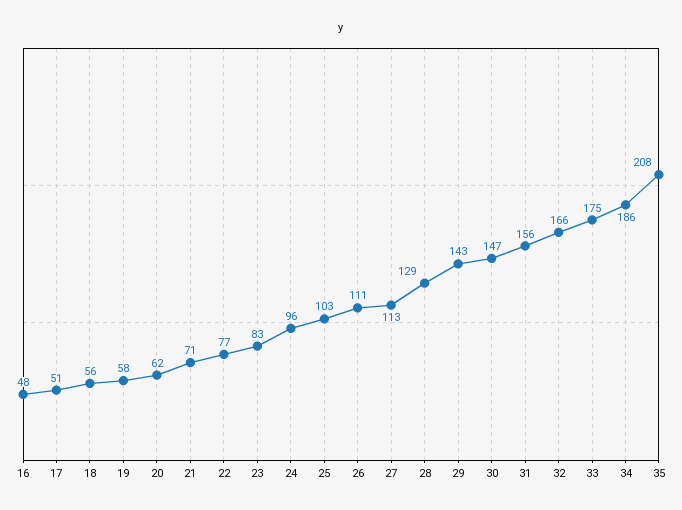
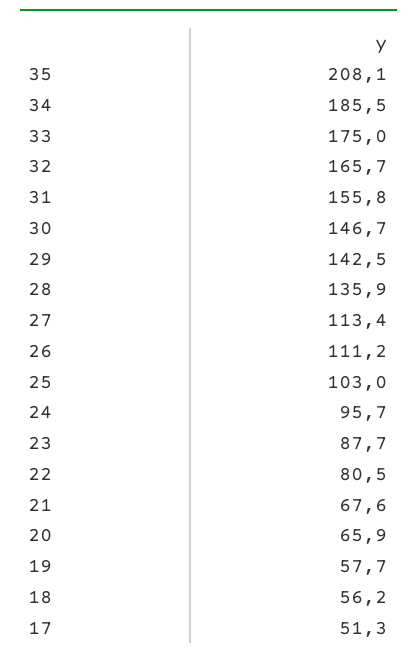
16: 48 -> none
20: 62 -> 65.9
21: 71 -> 67.6
22: 77 -> 80.5
23: 83 -> 87.7
28: 129 -> 135.9

